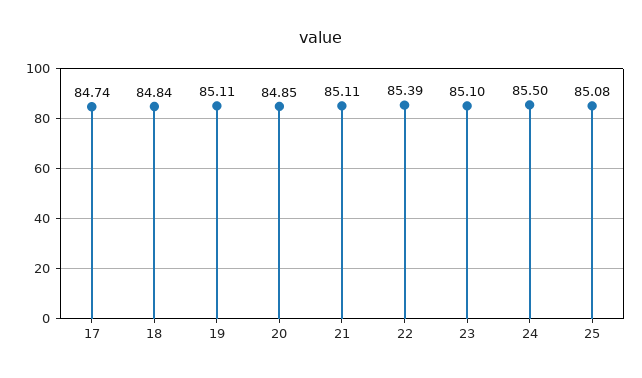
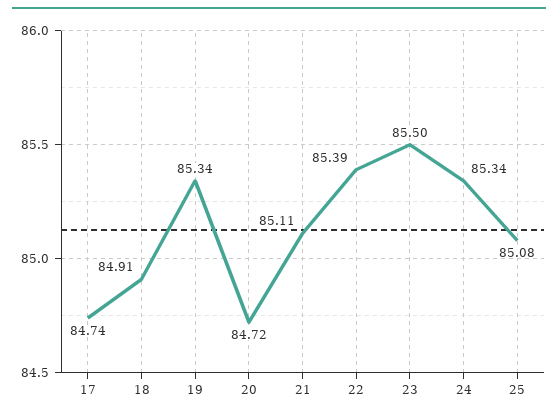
18: 84.84 -> 84.91
19: 85.11 -> 85.34
20: 84.85 -> 84.72
23: 85.1 -> 85.5
24: 85.5 -> 85.34

